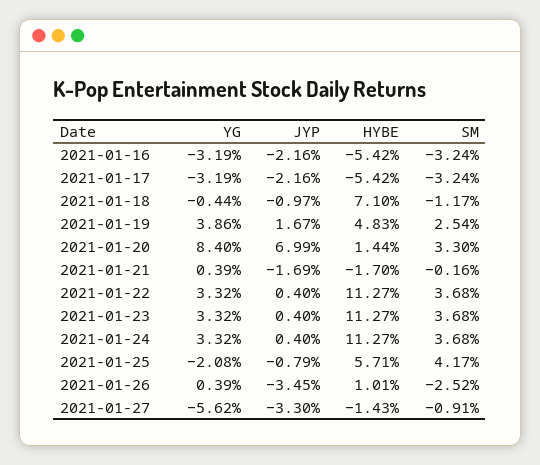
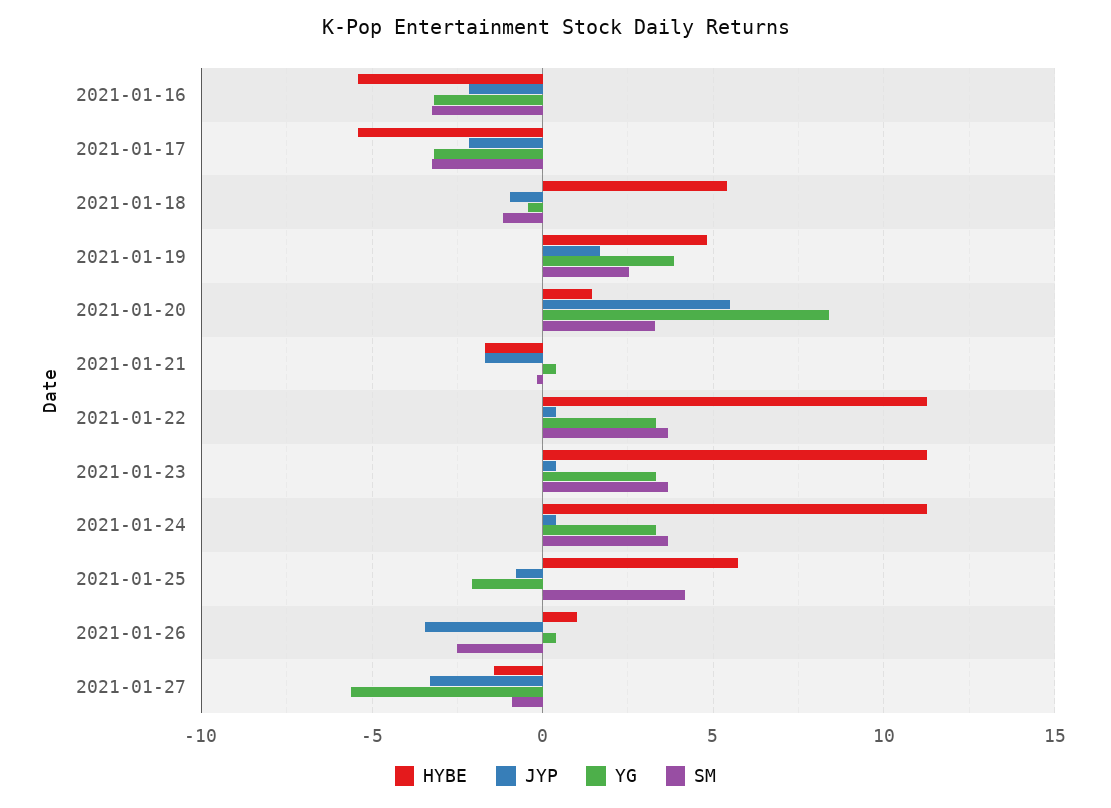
HYBE, 2021-01-18: 7.1 -> 5.5
JYP, 2021-01-20: 6.99 -> 5.5

